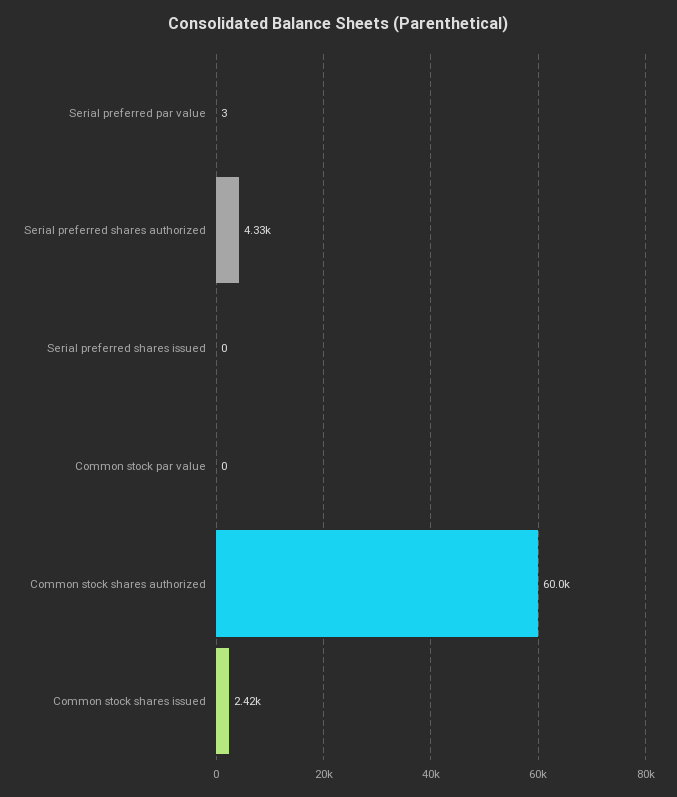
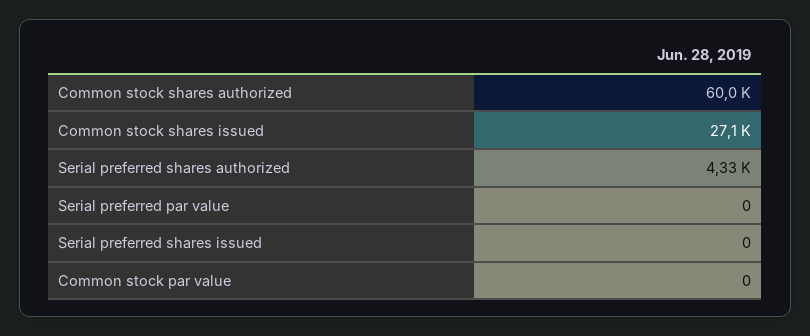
Serial preferred par value: 3 -> 0
Common stock shares issued: 2420 -> 27100

